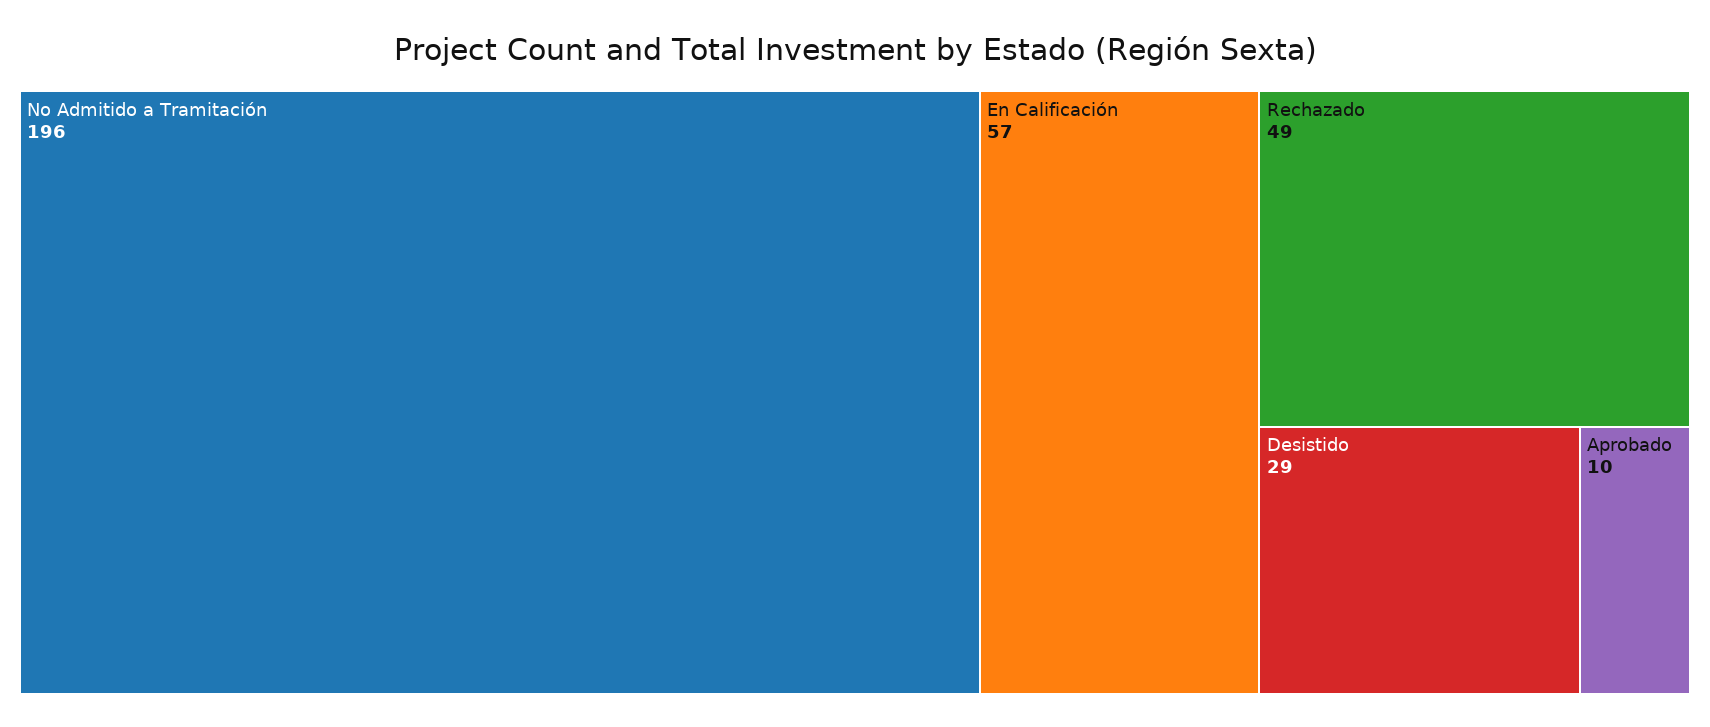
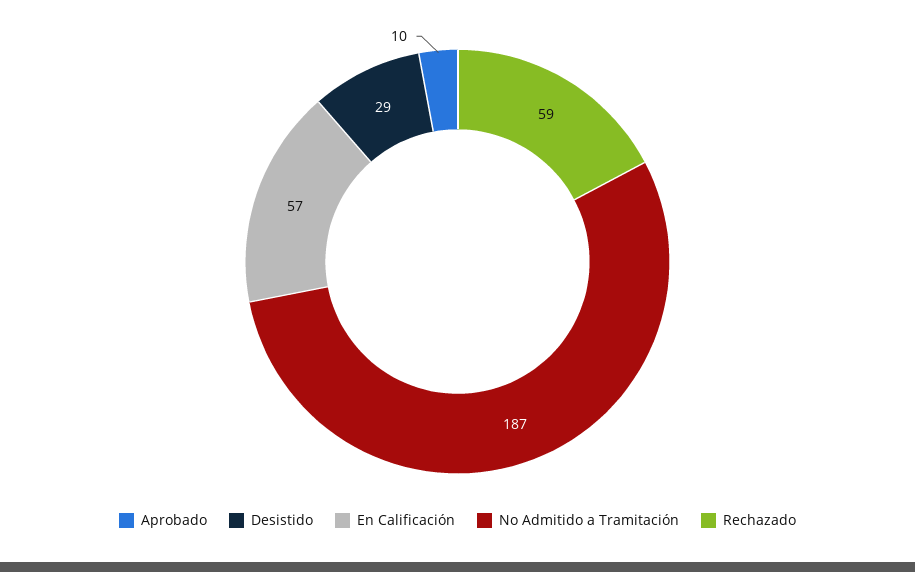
No Admitido a Tramitación: 196 -> 187
Rechazado: 49 -> 59

